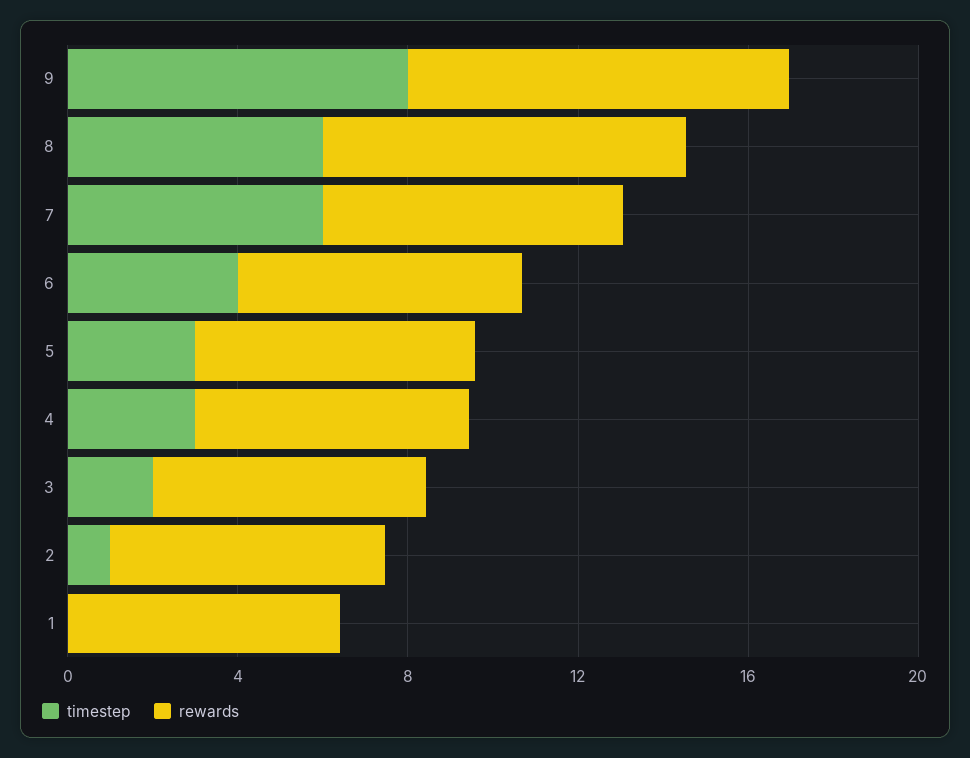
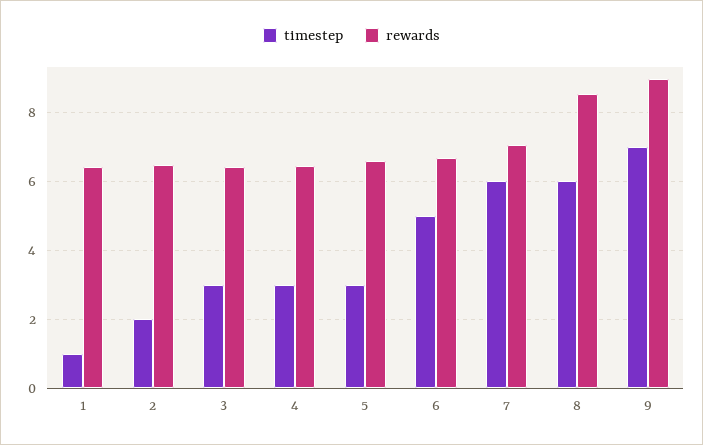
timestep, 9: 8 -> 7
timestep, 6: 4 -> 5
timestep, 3: 2 -> 3
timestep, 2: 1 -> 2
timestep, 1: 0 -> 1

